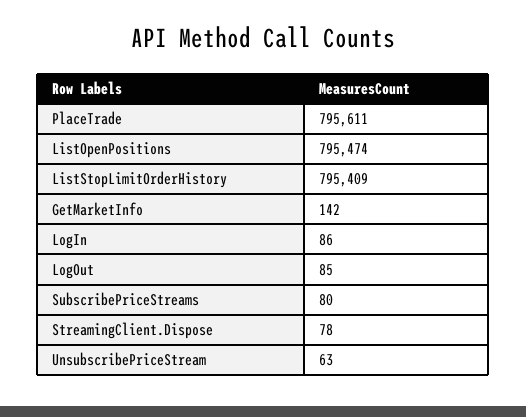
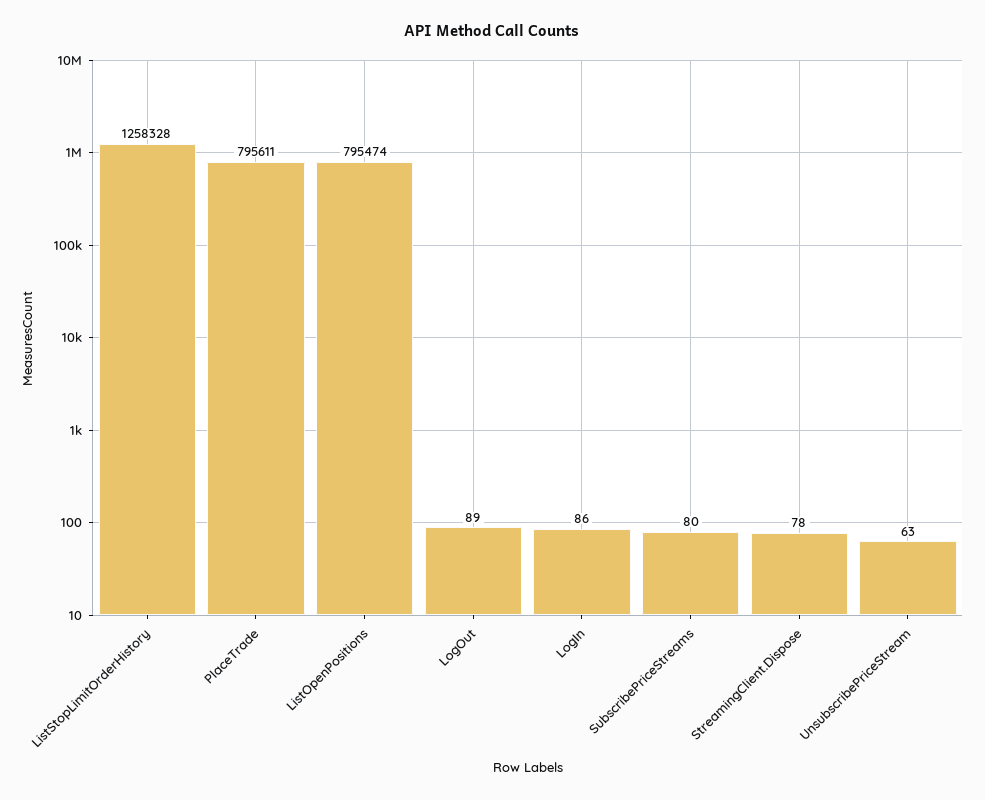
ListStopLimitOrderHistory: 795409 -> 1258328
GetMarketInfo: 142 -> none
LogOut: 85 -> 89

